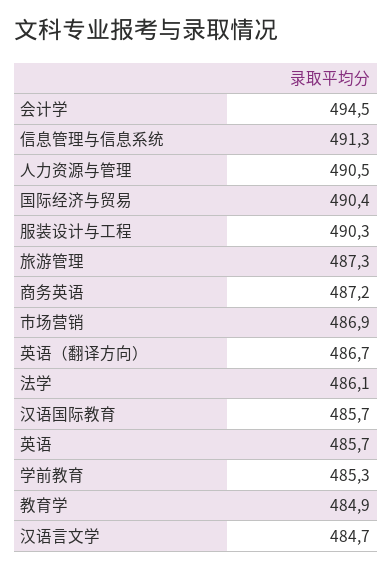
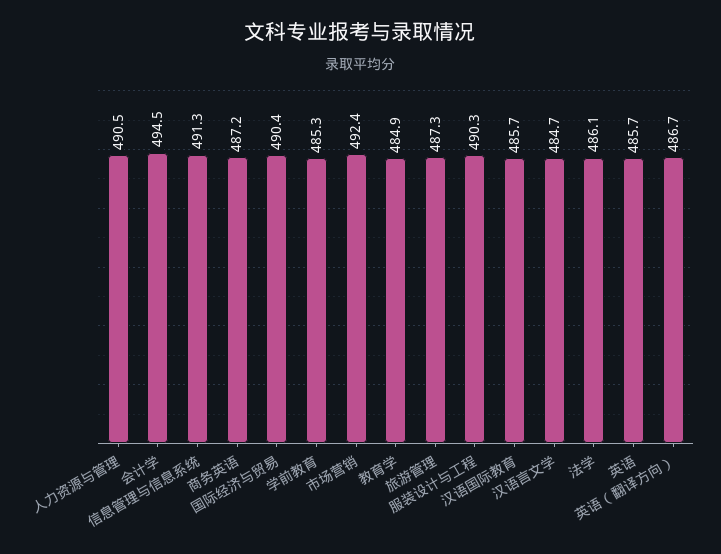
市场营销: 486.9 -> 492.4

